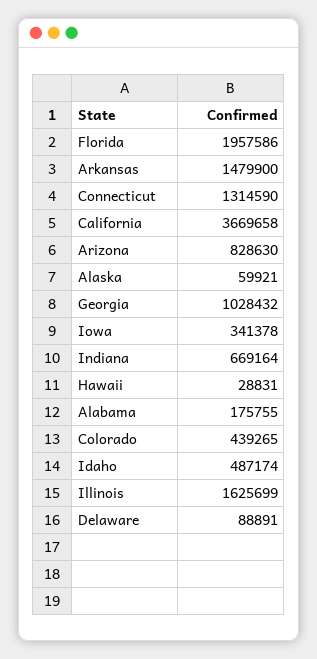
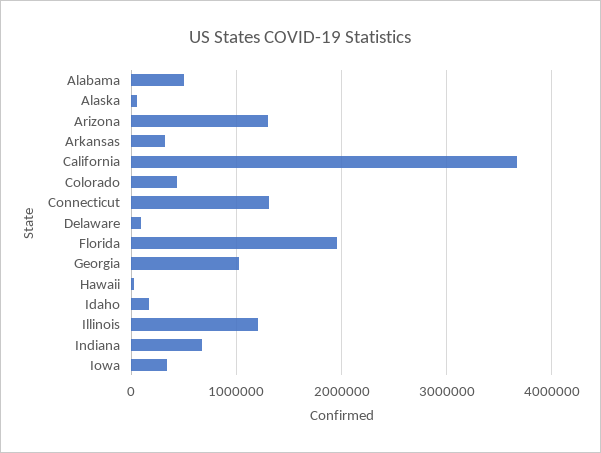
Arkansas: 1479900 -> 300000
Arizona: 828630 -> 1300000
Alabama: 175755 -> 500000
Idaho: 487174 -> 200000
Illinois: 1625699 -> 1200000

